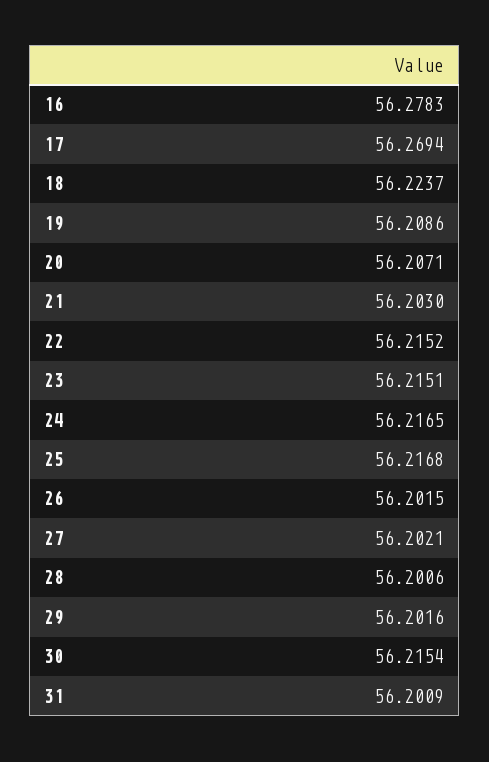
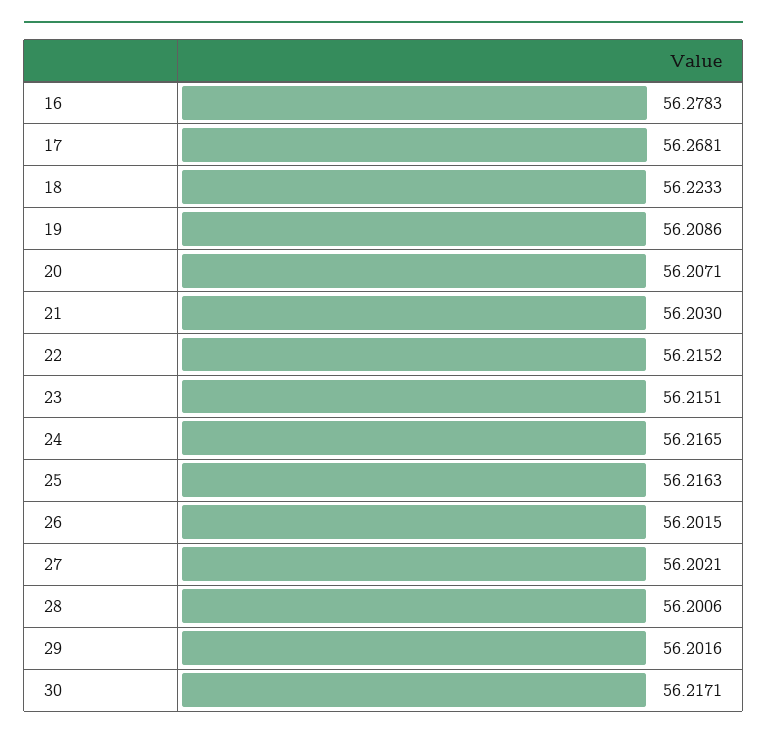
17: 56.2694 -> 56.2681
18: 56.2237 -> 56.2233
25: 56.2168 -> 56.2163
30: 56.2154 -> 56.2171
31: 56.2009 -> none

